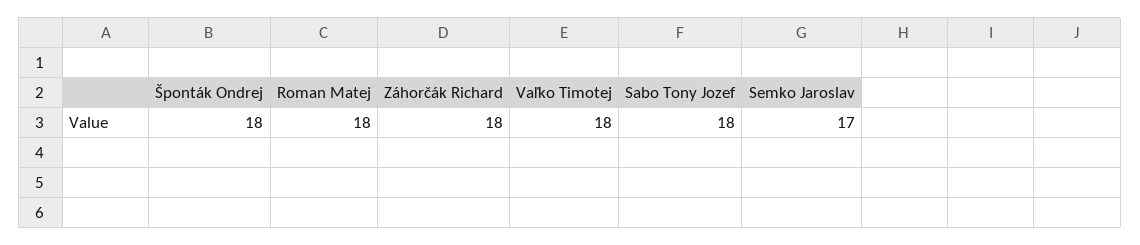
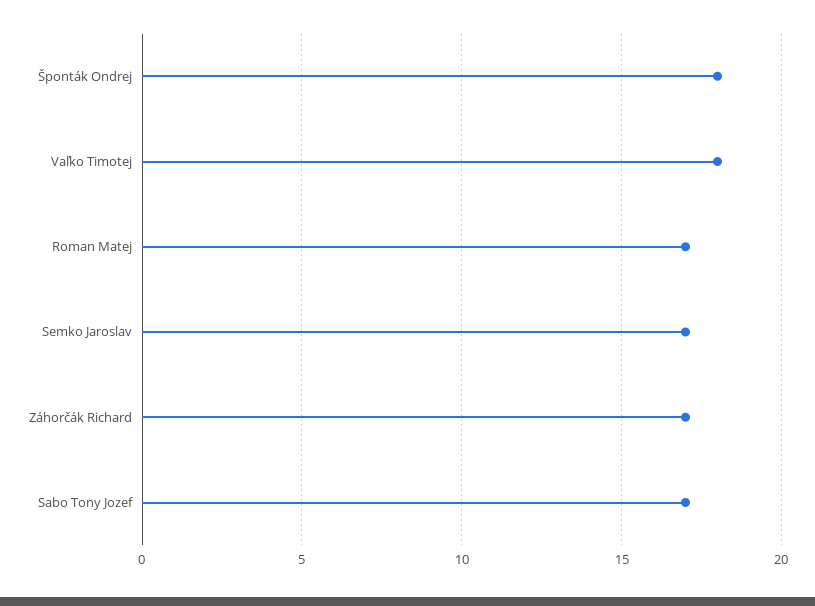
Roman Matej: 18 -> 17
Záhorčák Richard: 18 -> 17
Sabo Tony Jozef: 18 -> 17

